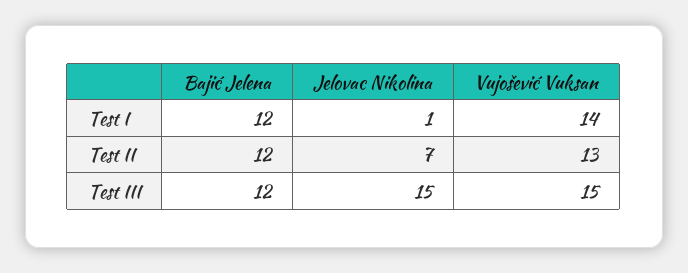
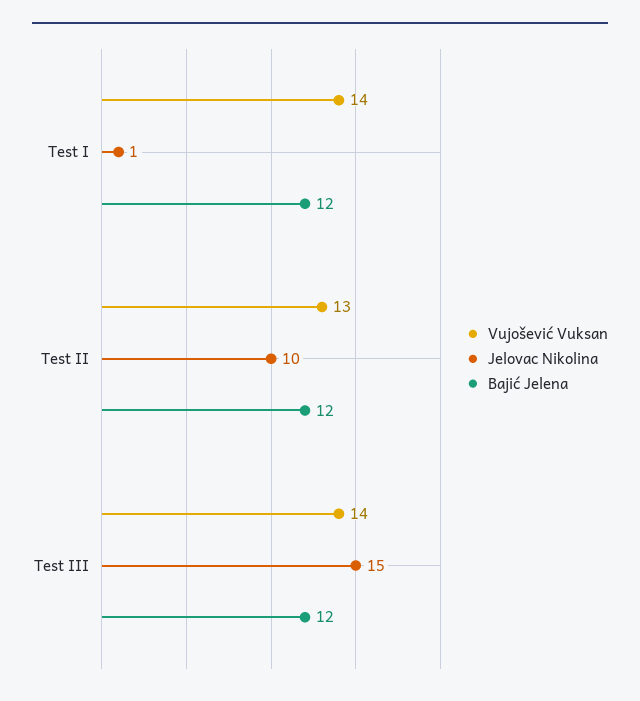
Jelovac Nikolina, Test II: 7 -> 10
Vujošević Vuksan, Test III: 15 -> 14

